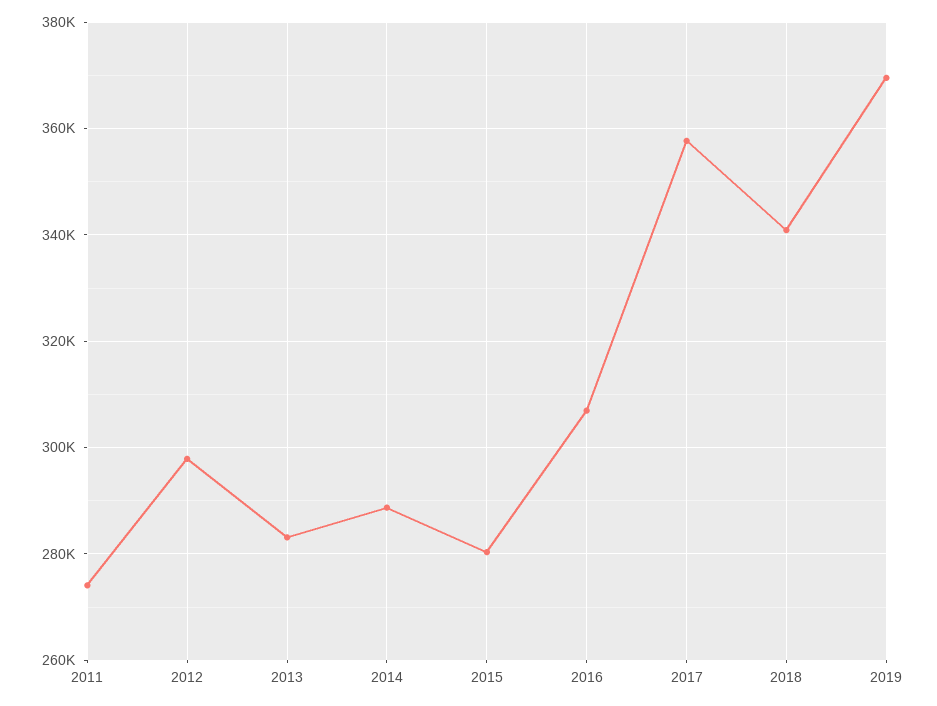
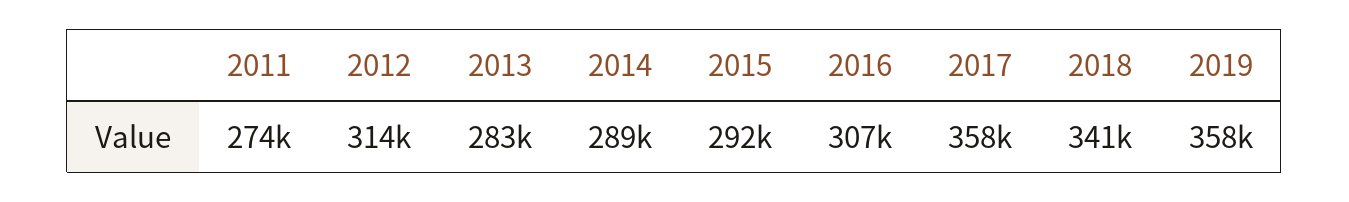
2012: 298000 -> 314000
2015: 280000 -> 292000
2019: 370000 -> 358000

